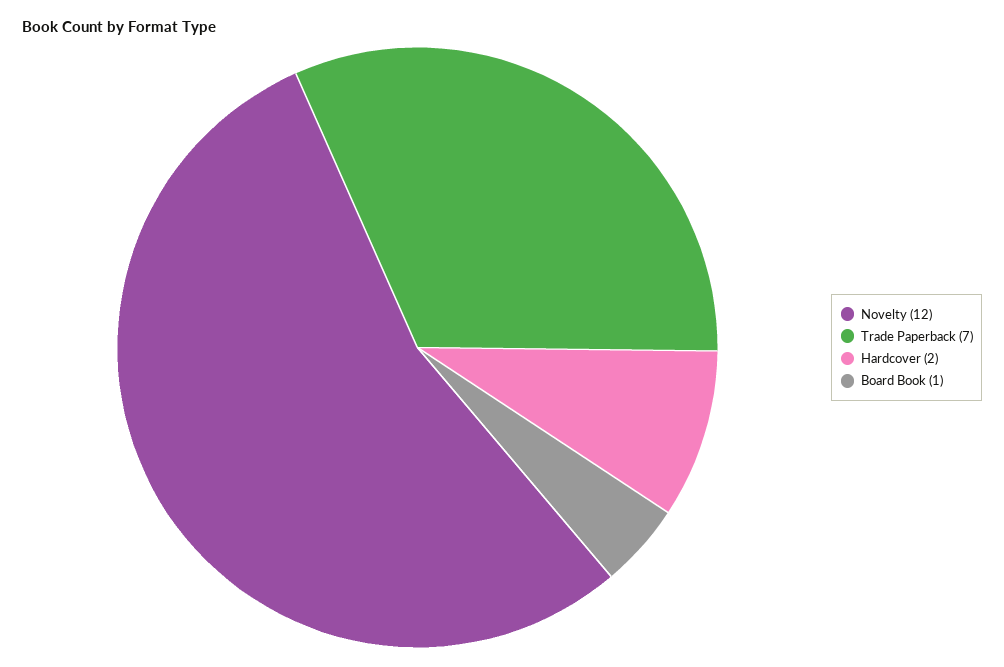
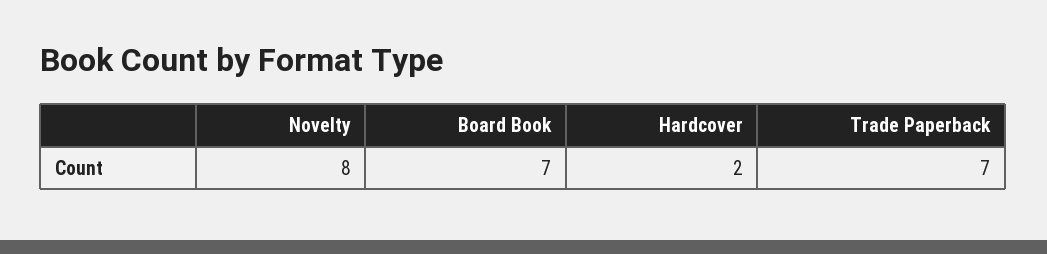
Novelty: 12 -> 8
Board Book: 1 -> 7

